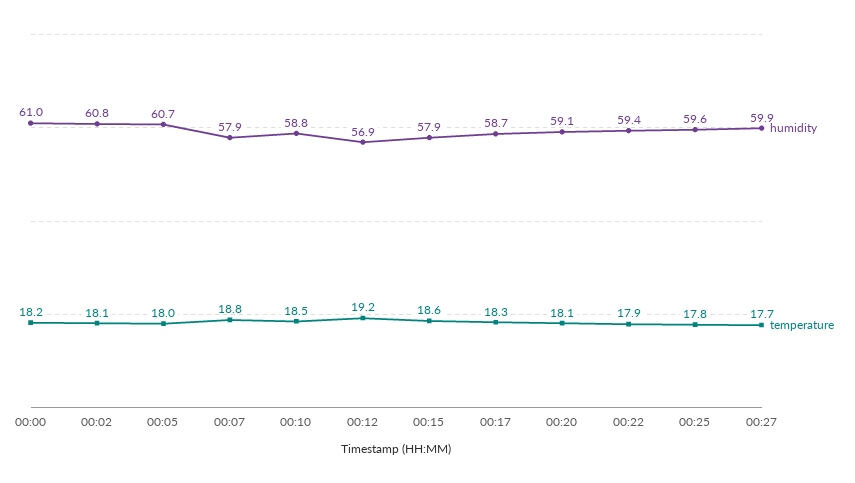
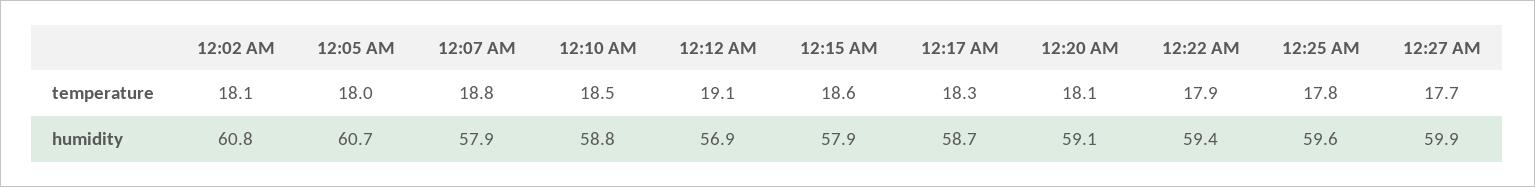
humidity, 00:00: 61 -> none
temperature, 00:00: 18.2 -> none
temperature, 00:12: 19.2 -> 19.1

